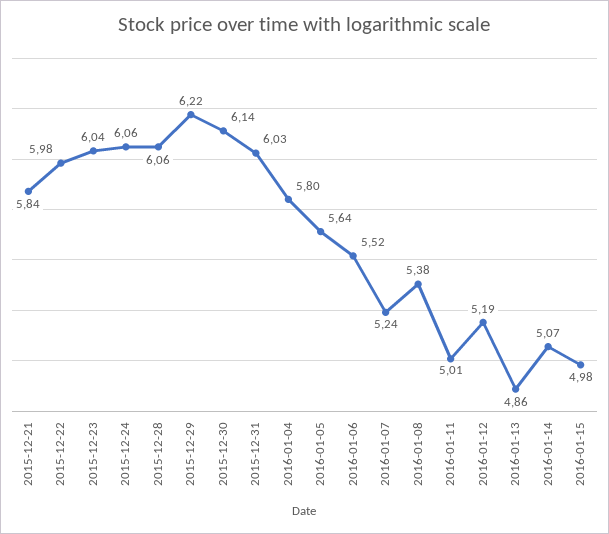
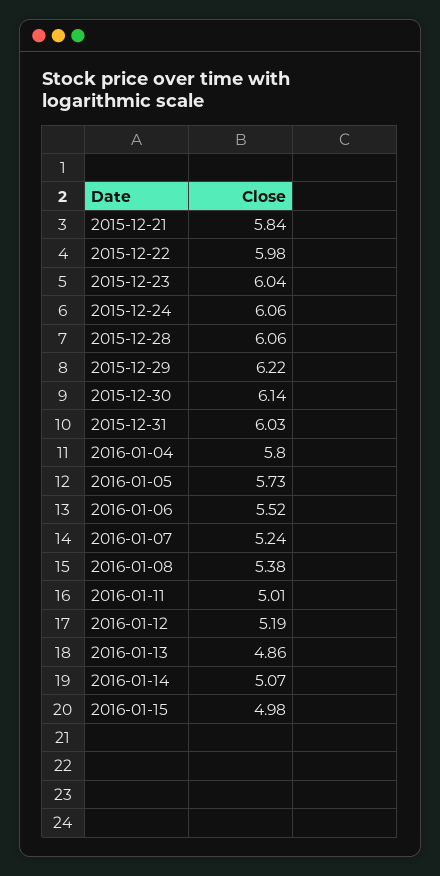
2016-01-05: 5.64 -> 5.73

